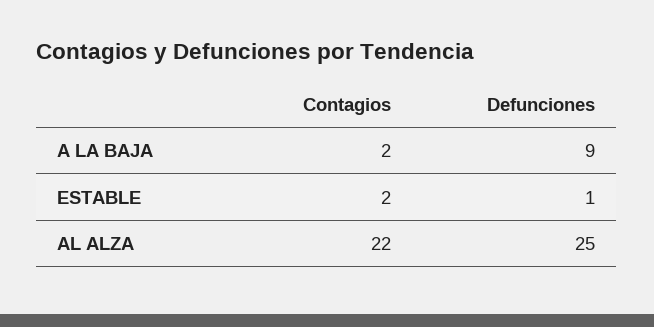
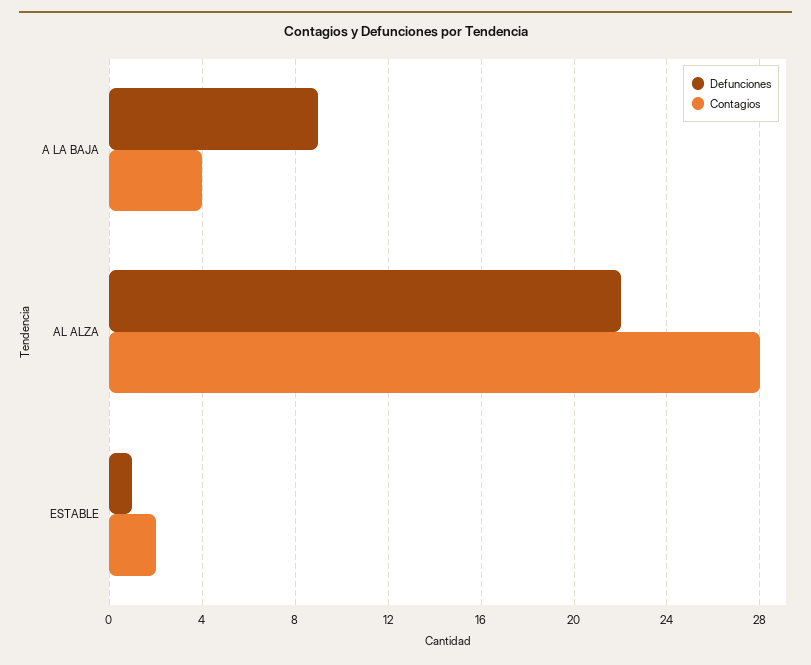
Contagios, A LA BAJA: 2 -> 4
Contagios, AL ALZA: 22 -> 28
Defunciones, AL ALZA: 25 -> 22

